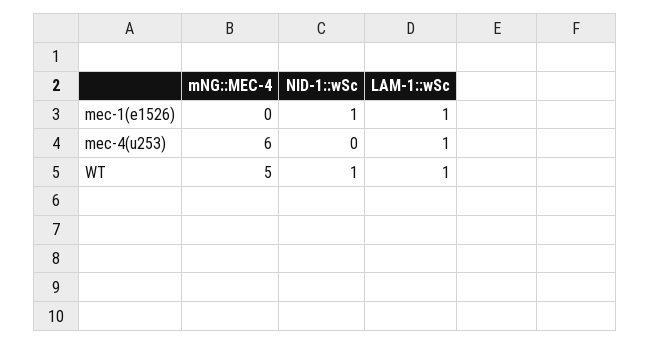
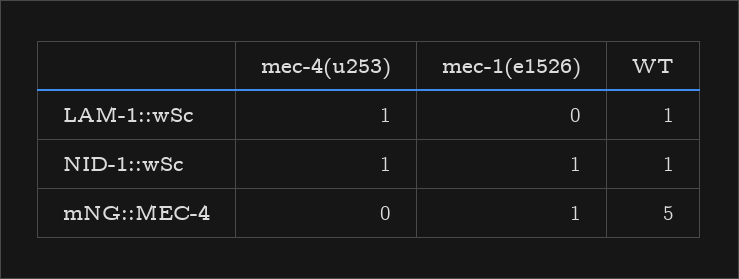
mNG::MEC-4, mec-1(e1526): 0 -> 1
LAM-1::wSc, mec-1(e1526): 1 -> 0
mNG::MEC-4, mec-4(u253): 6 -> 0
NID-1::wSc, mec-4(u253): 0 -> 1

